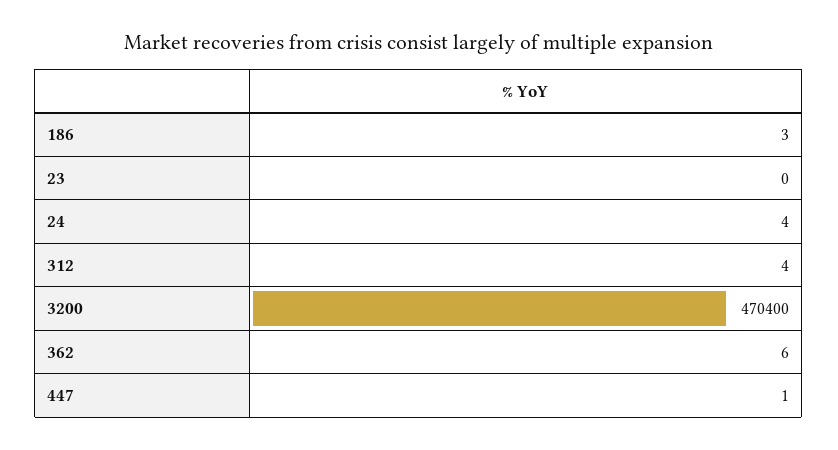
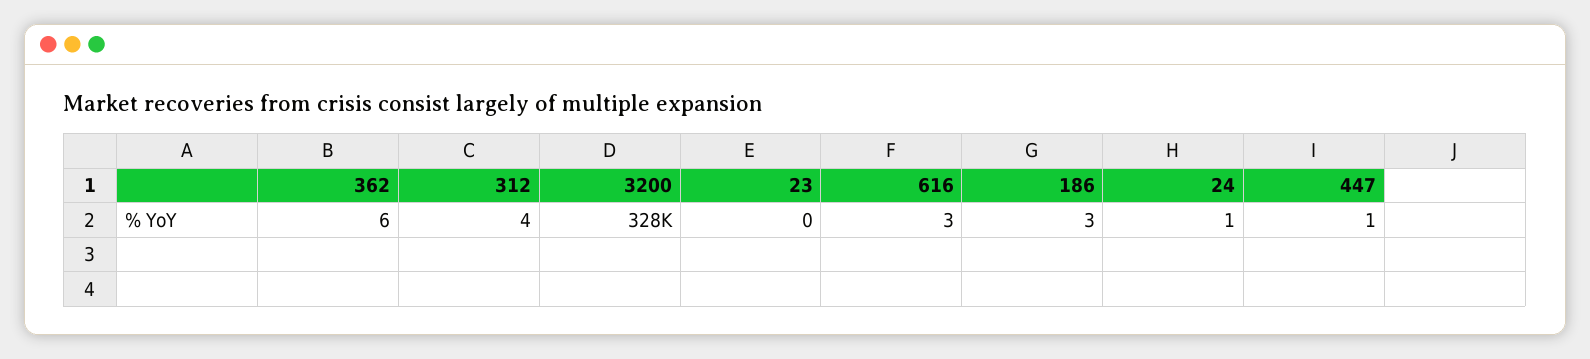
24: 4 -> 1
3200: 470400 -> 328000
616: none -> 3

